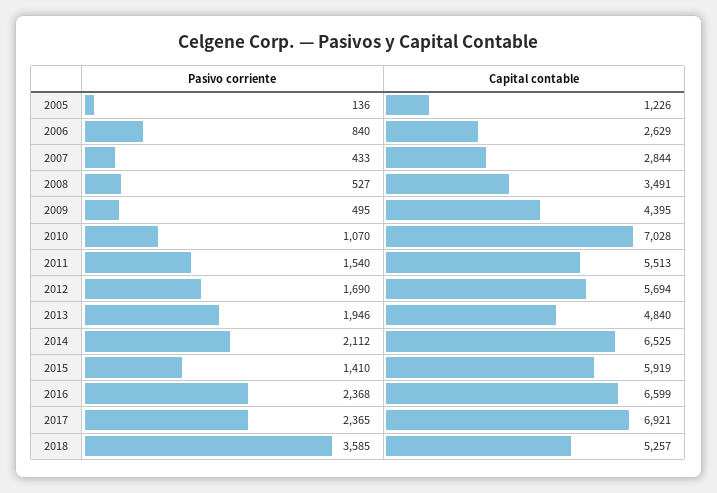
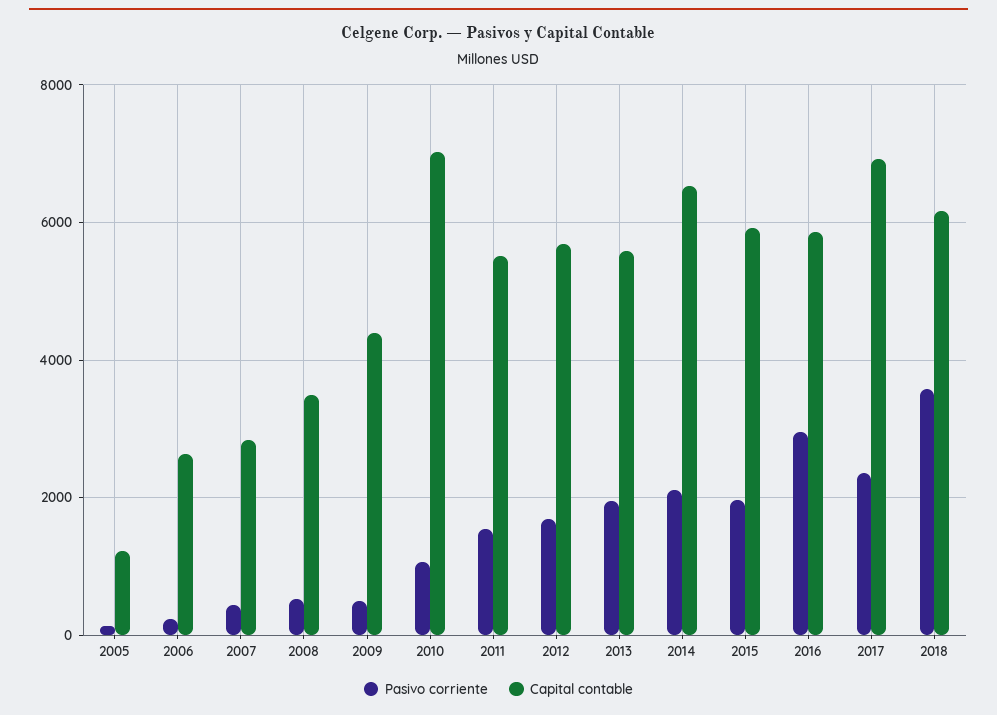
Pasivo corriente, 2006: 840 -> 200
Capital contable, 2013: 4840 -> 5600
Pasivo corriente, 2015: 1410 -> 2000
Pasivo corriente, 2016: 2368 -> 3000
Capital contable, 2016: 6599 -> 5800
Capital contable, 2018: 5257 -> 6200

